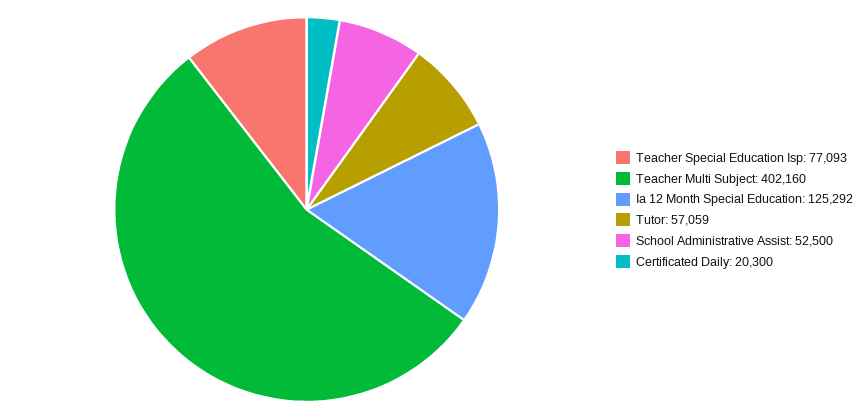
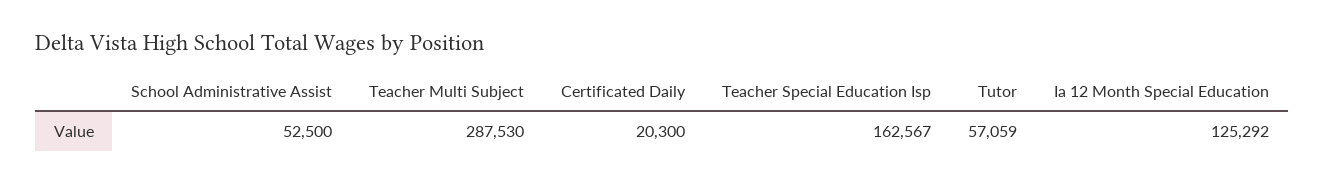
Teacher Special Education Isp: 77093 -> 162567
Teacher Multi Subject: 402160 -> 287530

